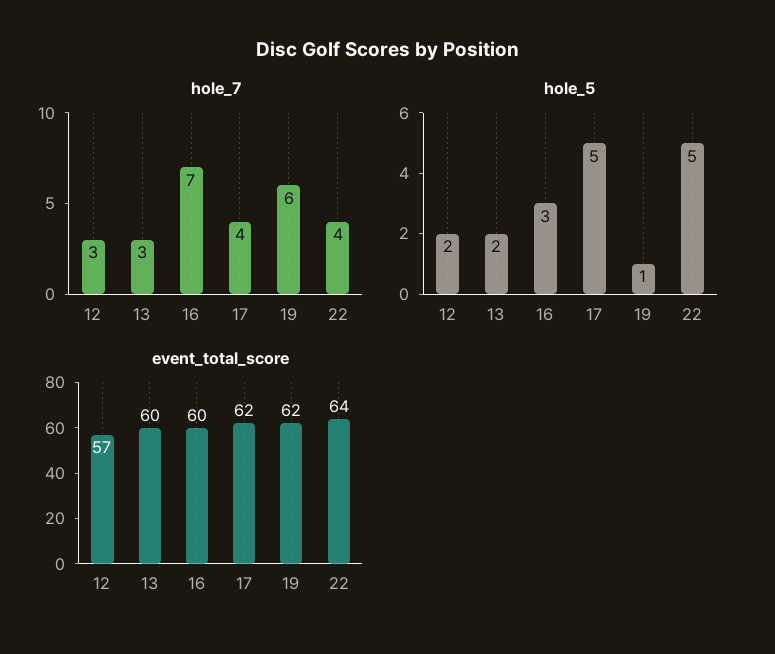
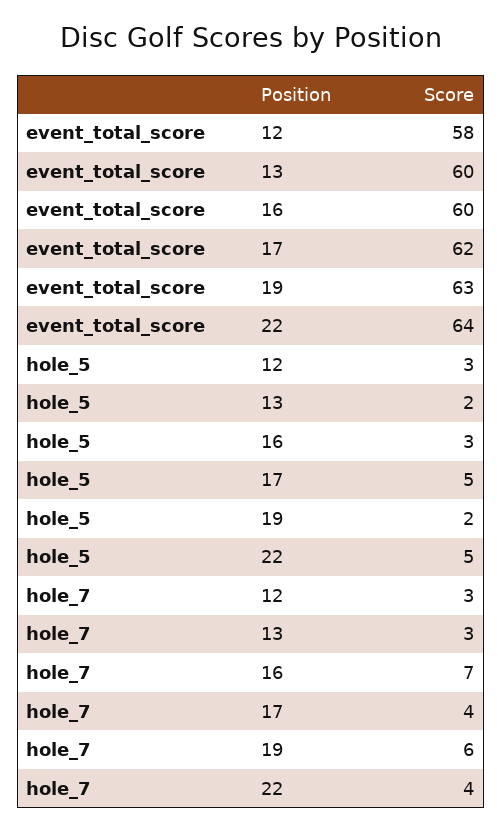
hole_5, 12: 2 -> 3
hole_5, 19: 1 -> 2
event_total_score, 12: 57 -> 58
event_total_score, 19: 62 -> 63

